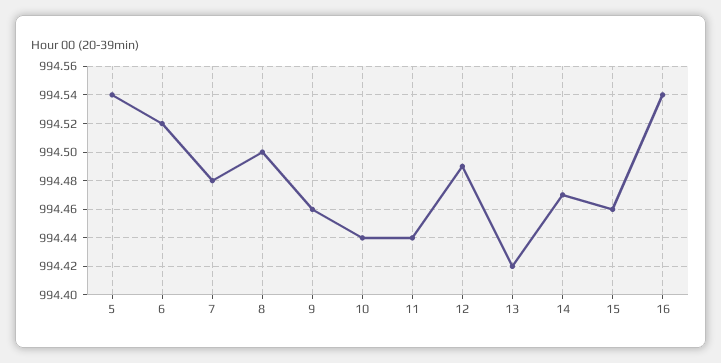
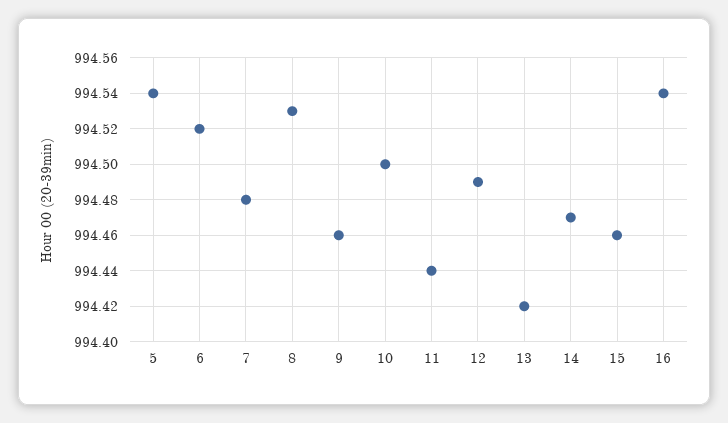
8: 994.5 -> 994.53
10: 994.44 -> 994.5

